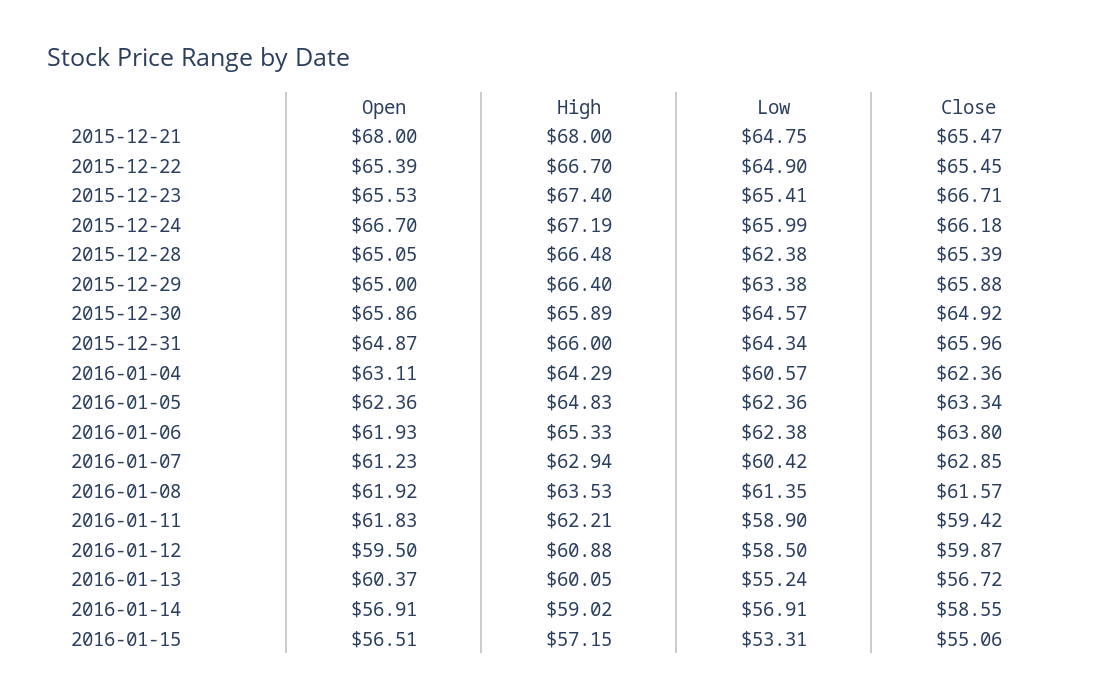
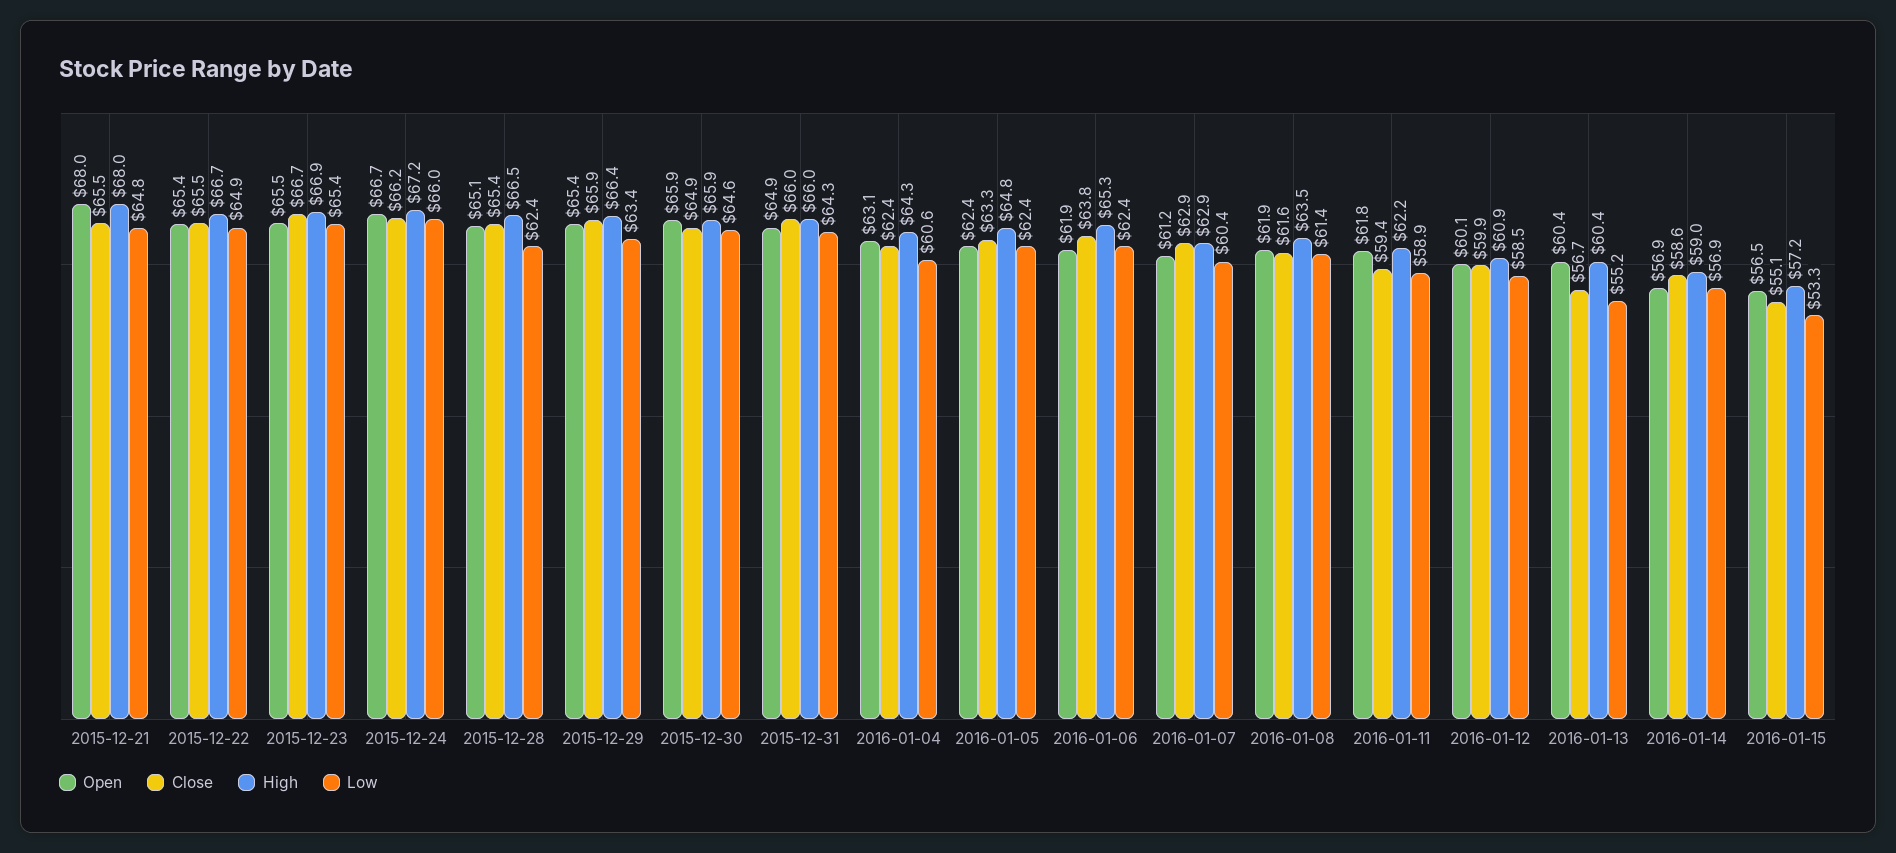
High, 2015-12-23: 67.4 -> 66.9
Open, 2015-12-29: 65 -> 65.4
Open, 2016-01-12: 59.5 -> 60.1
High, 2016-01-13: 60.05 -> 60.4

